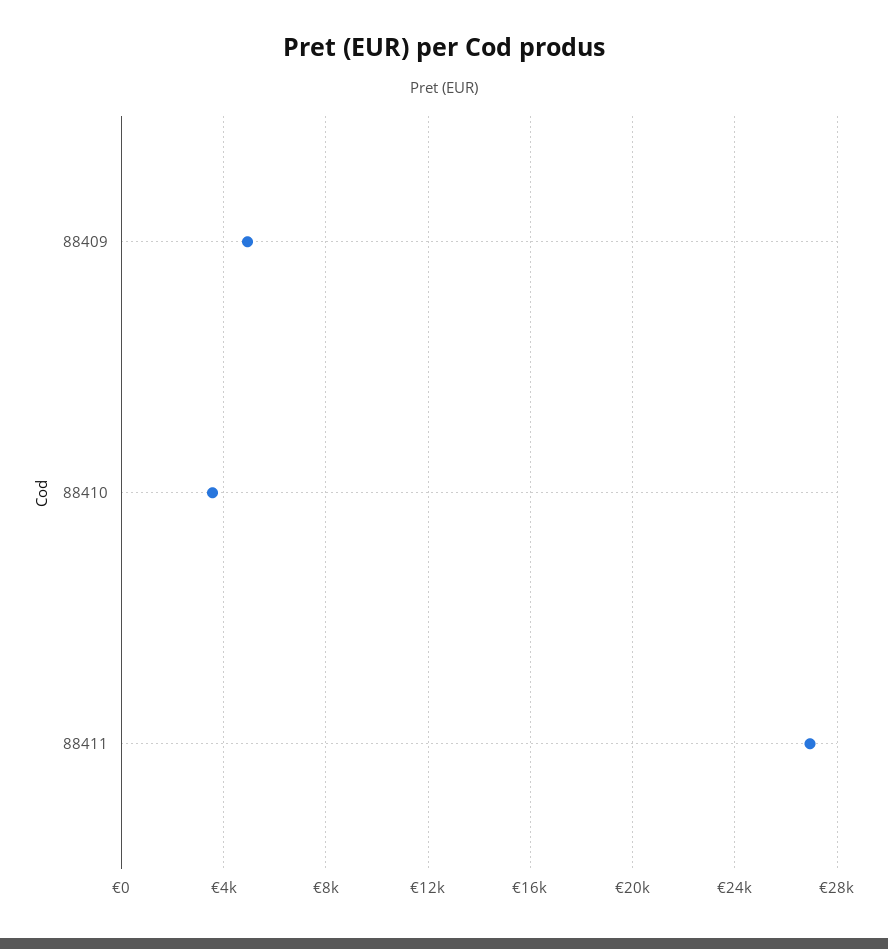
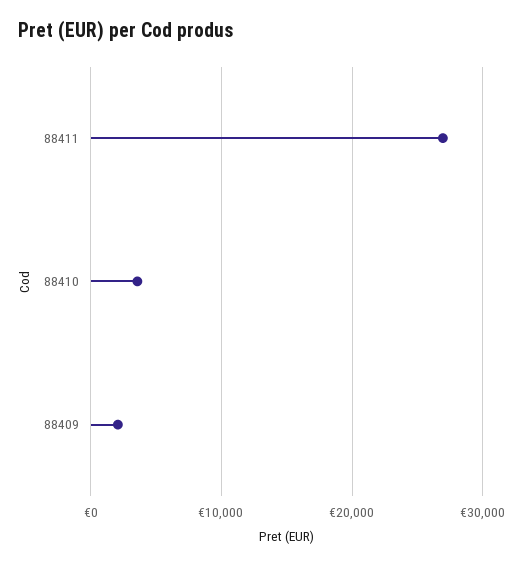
88409: 5000 -> 2000

